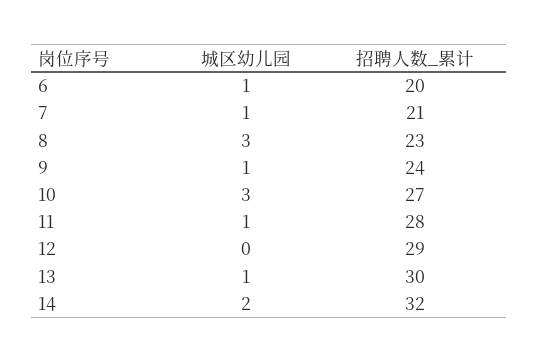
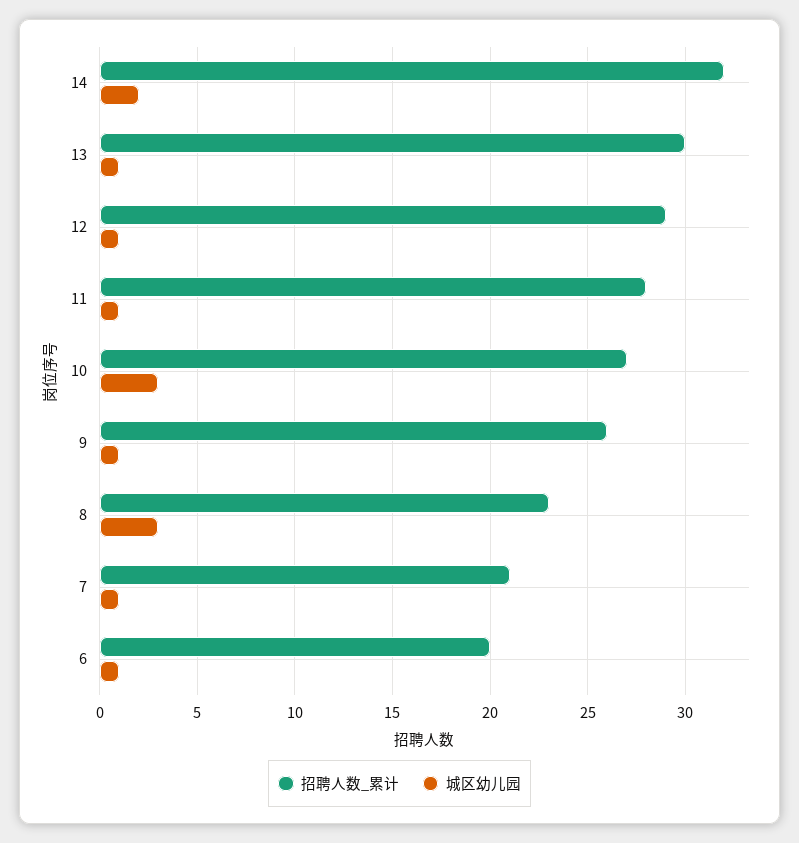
招聘人数_累计, 9: 24 -> 26
城区幼儿园, 12: 0 -> 1

